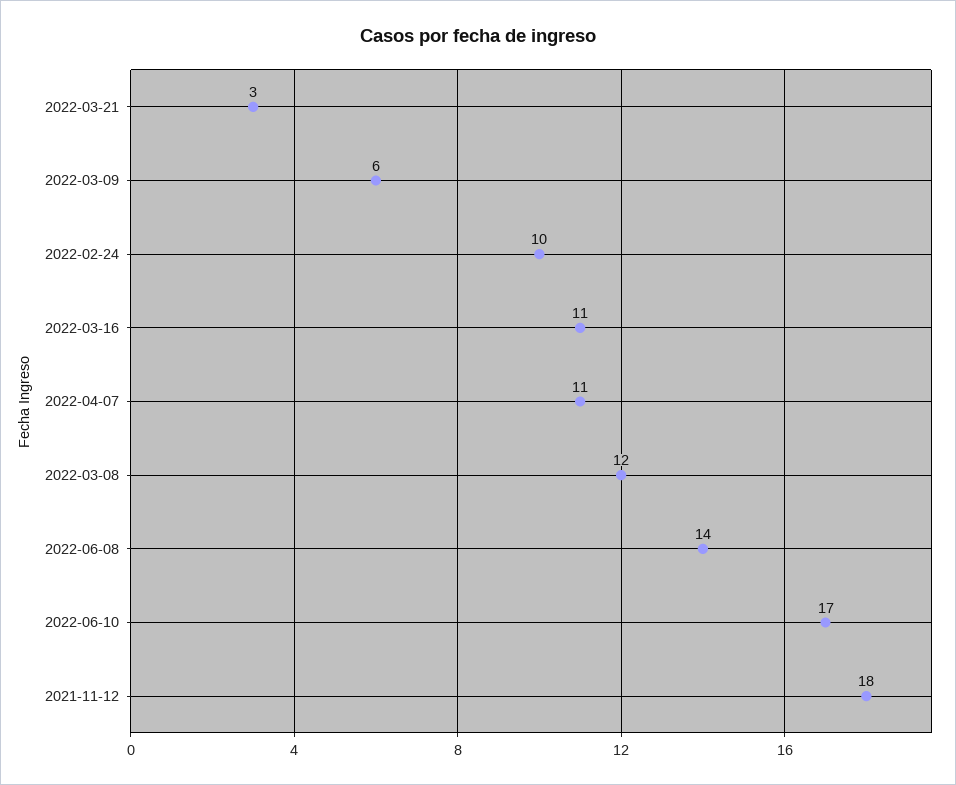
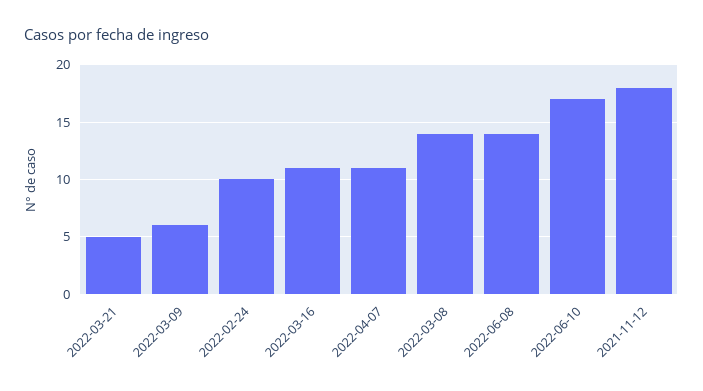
2022-03-21: 3 -> 5
2022-03-08: 12 -> 14

